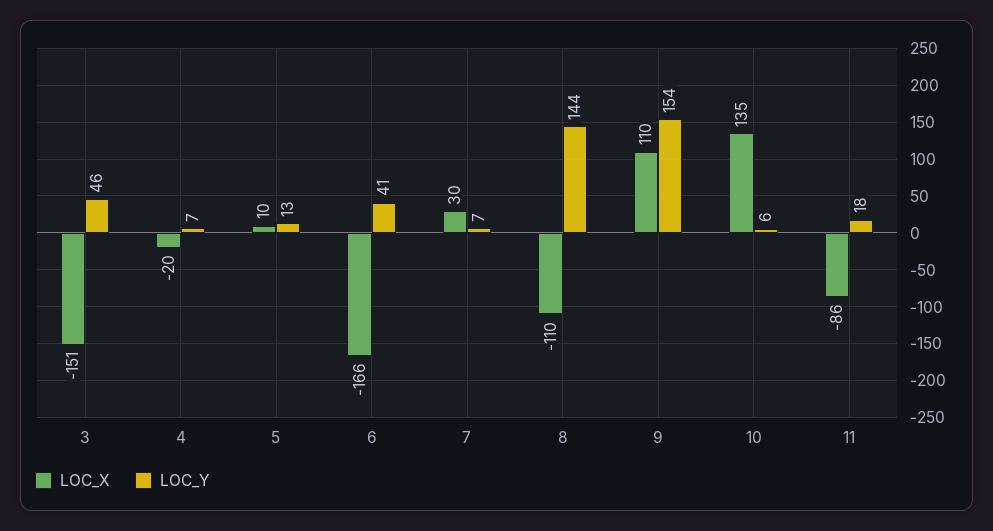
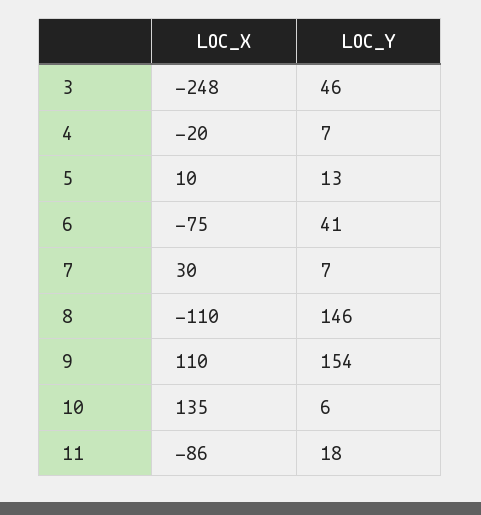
LOC_X, 3: -151 -> -248
LOC_X, 6: -166 -> -75
LOC_Y, 8: 144 -> 146

